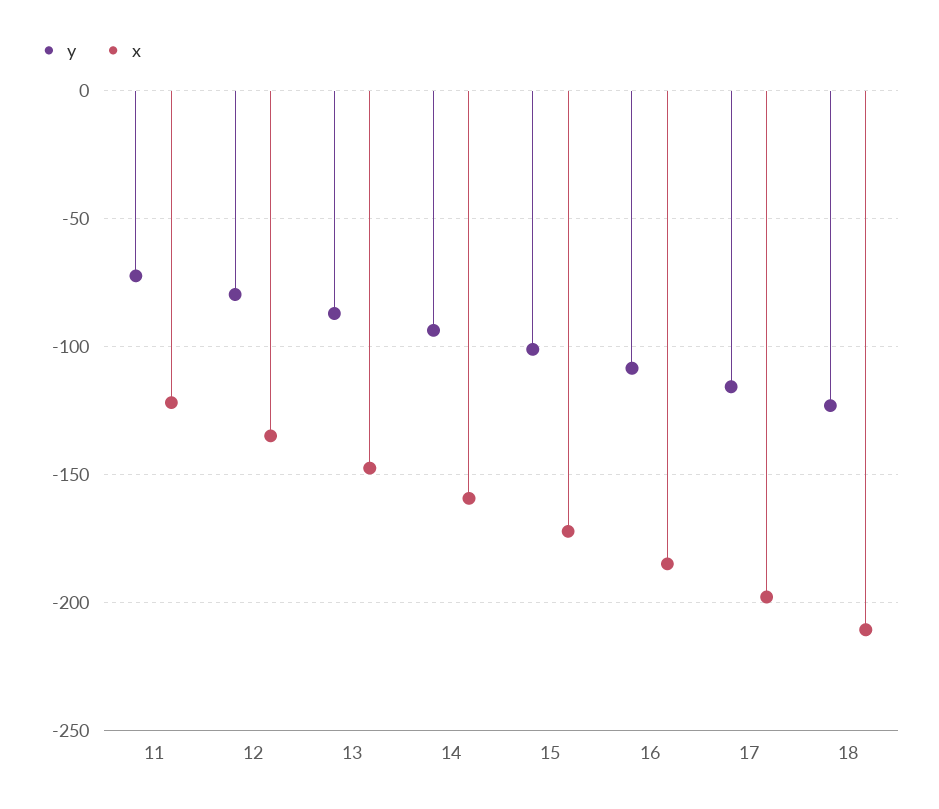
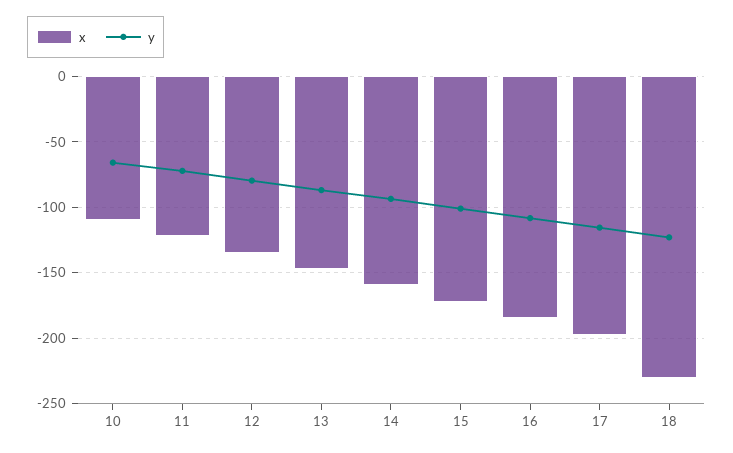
x, 18: -210 -> -230
x, 10: none -> -110
y, 10: none -> -65

